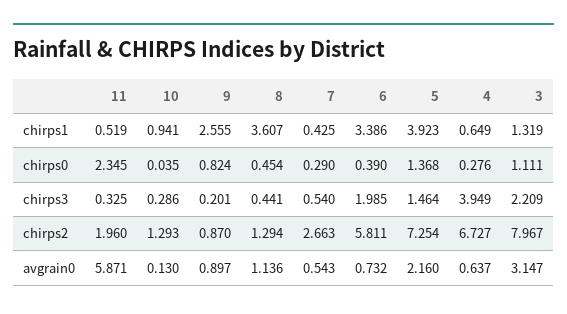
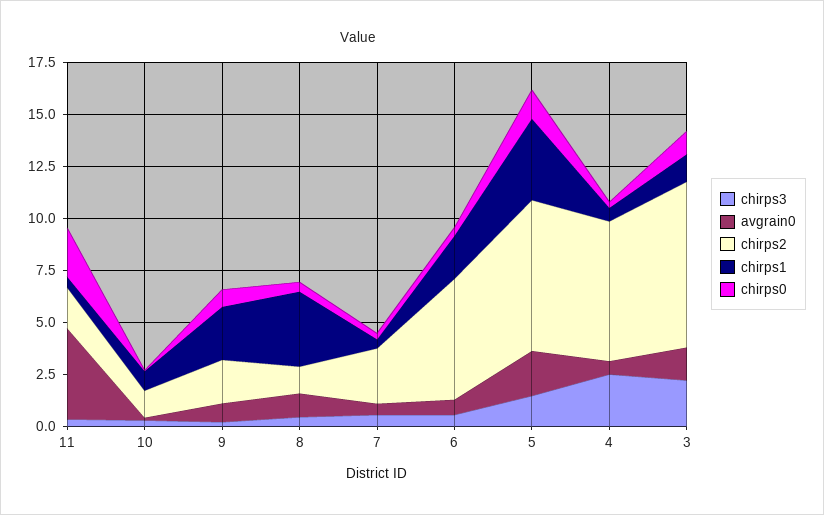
chirps1, 6: 3.386 -> 2
chirps3, 6: 1.985 -> 0.5
chirps3, 4: 3.949 -> 2.5
chirps2, 9: 0.87 -> 2
avgrain0, 11: 5.871 -> 4.5
avgrain0, 3: 3.147 -> 1.5

